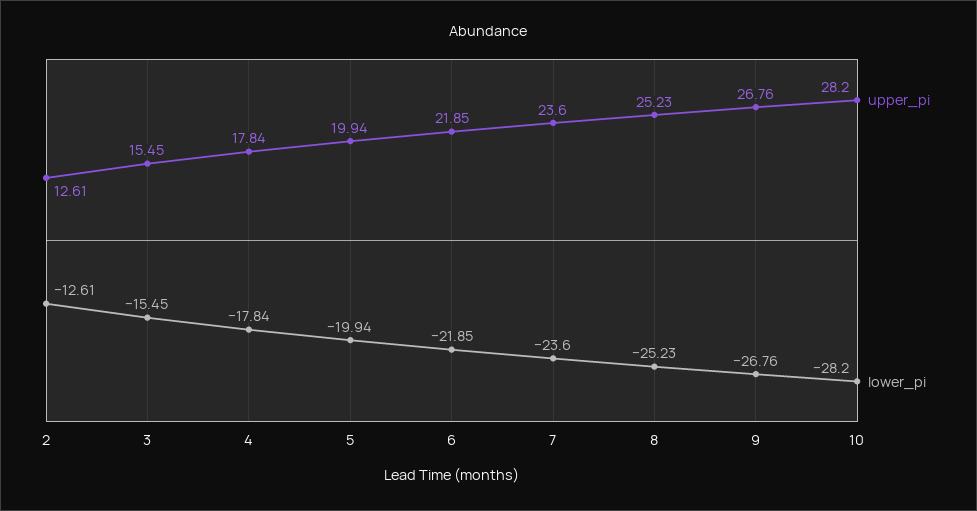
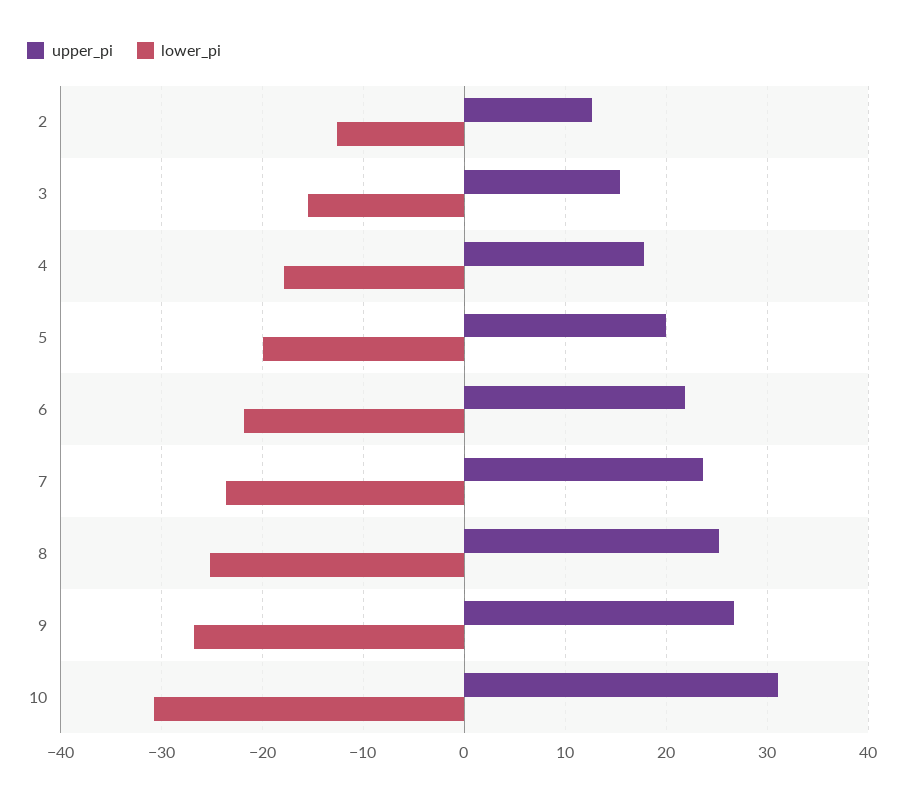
upper_pi, 10: 28.2 -> 31
lower_pi, 10: -28.2 -> -31

